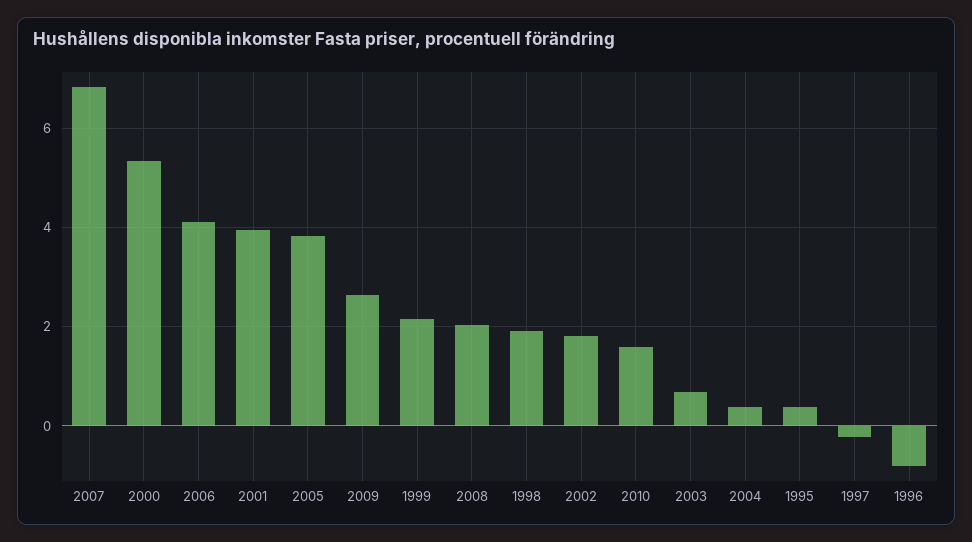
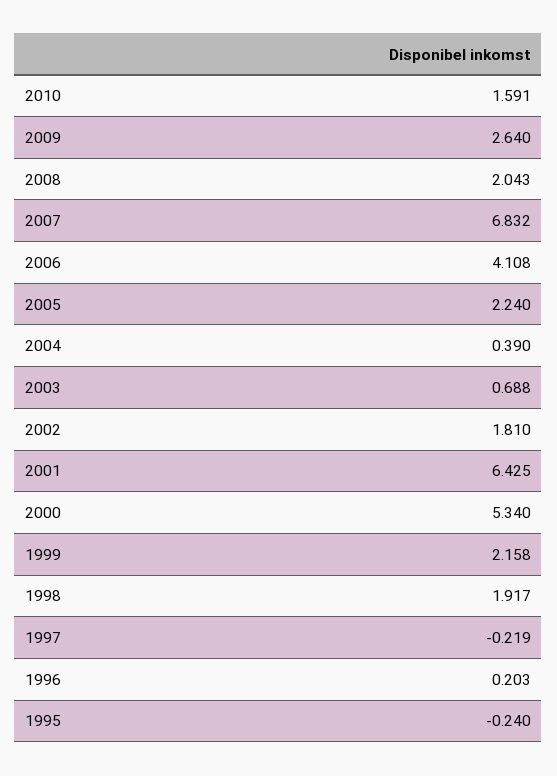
2001: 4 -> 6.425
2005: 3.8 -> 2.24
1995: 0.4 -> -0.24
1996: -0.8 -> 0.203

